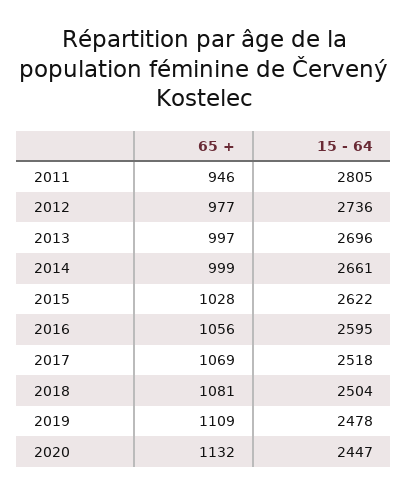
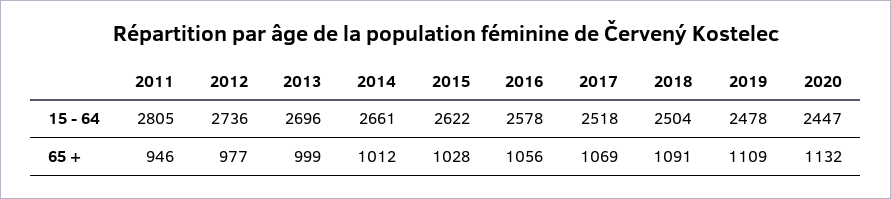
65 +, 2013: 997 -> 999
65 +, 2014: 999 -> 1012
15 - 64, 2016: 2595 -> 2578
65 +, 2018: 1081 -> 1091

